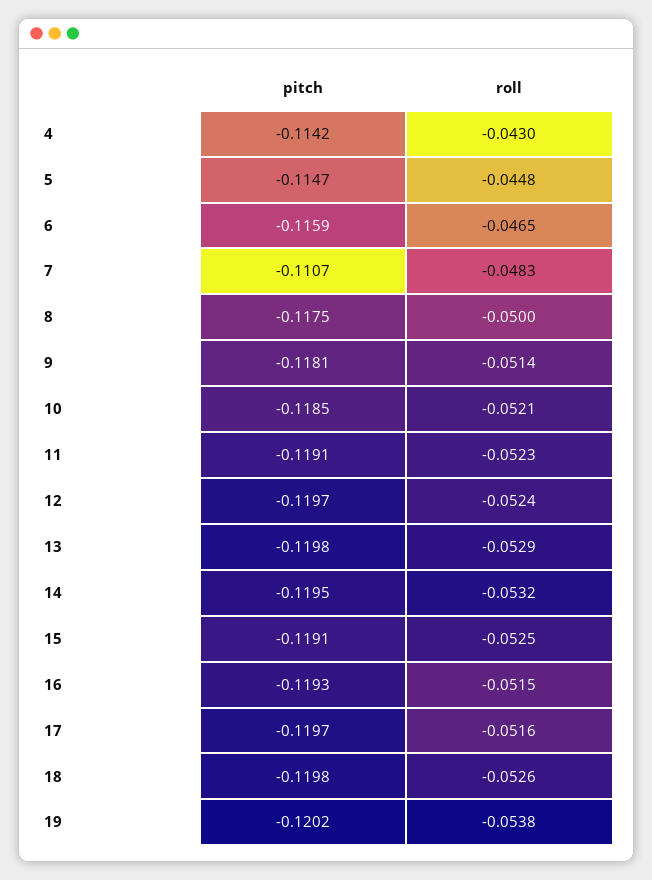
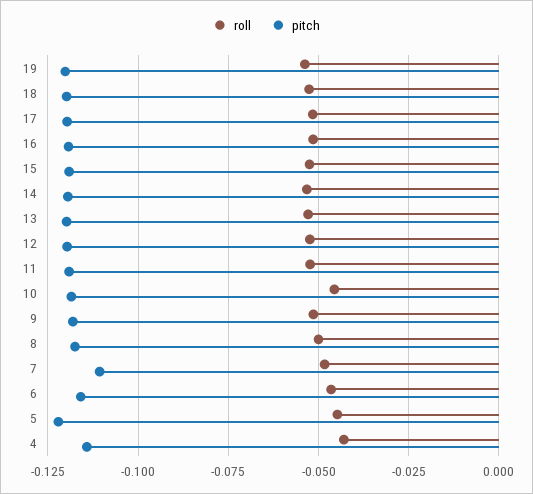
pitch, 5: -0.1147 -> -0.1225
roll, 10: -0.0521 -> -0.045

